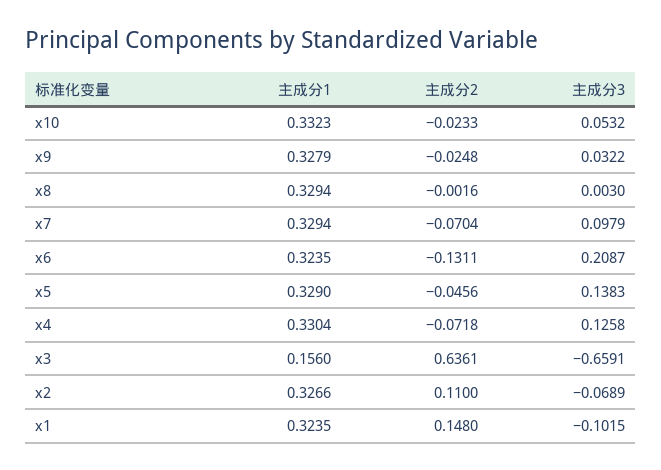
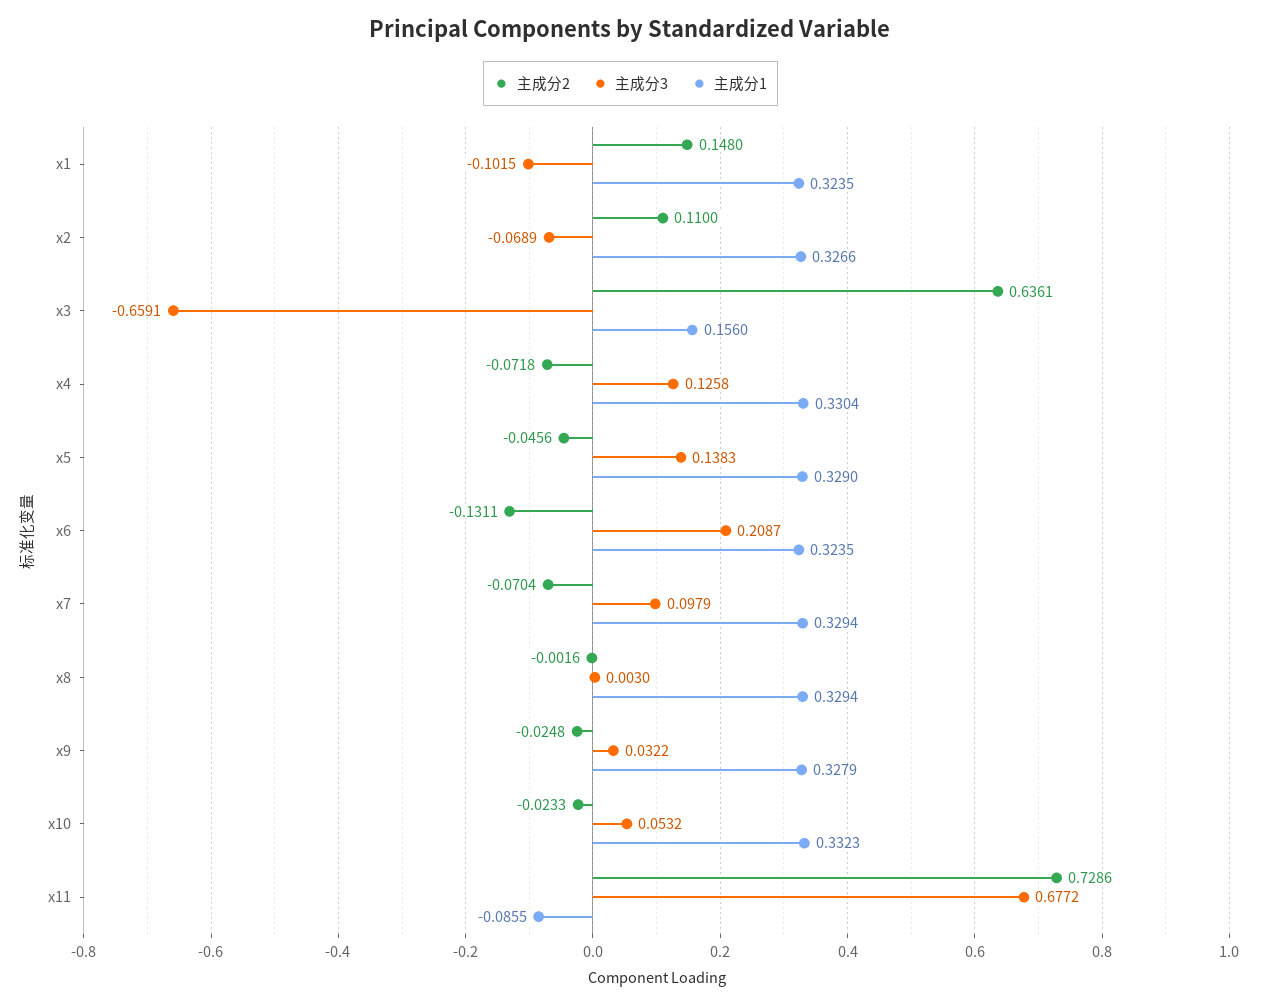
主成分2, x11: none -> 0.7286
主成分3, x11: none -> 0.6772
主成分1, x11: none -> -0.0855

